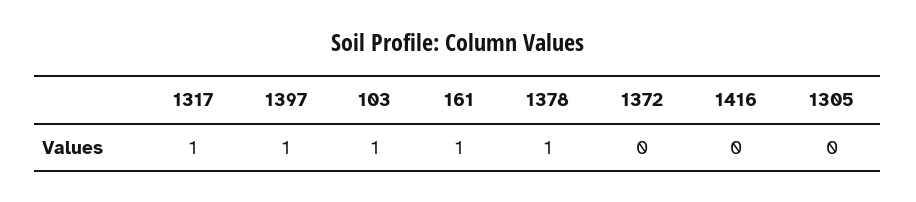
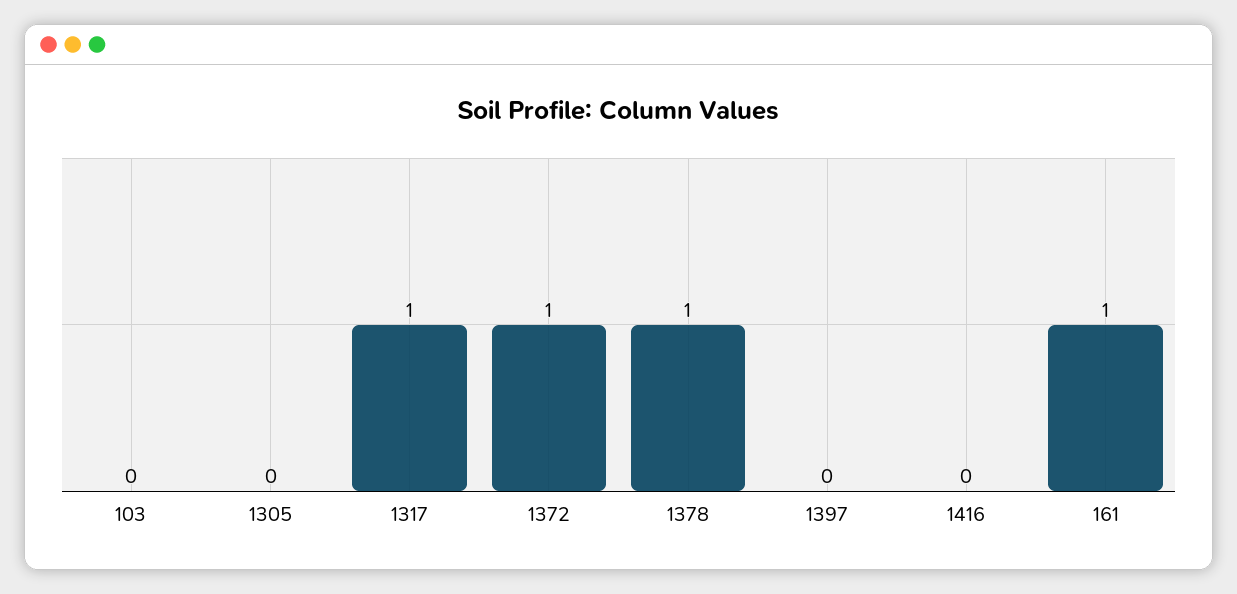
1397: 1 -> 0
103: 1 -> 0
1372: 0 -> 1

